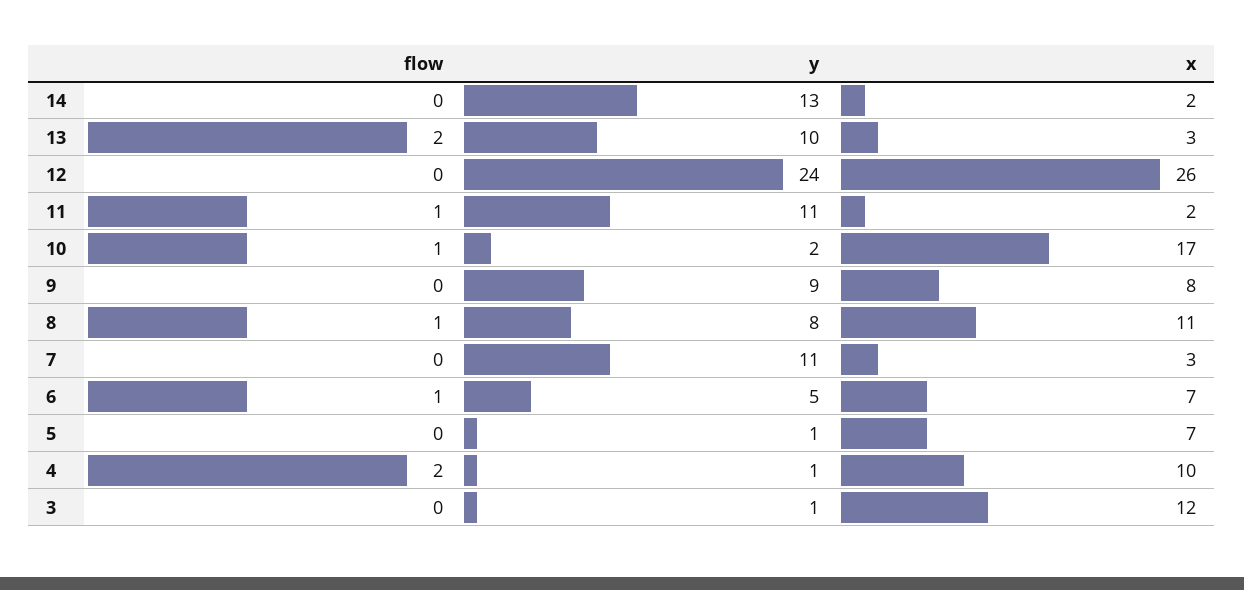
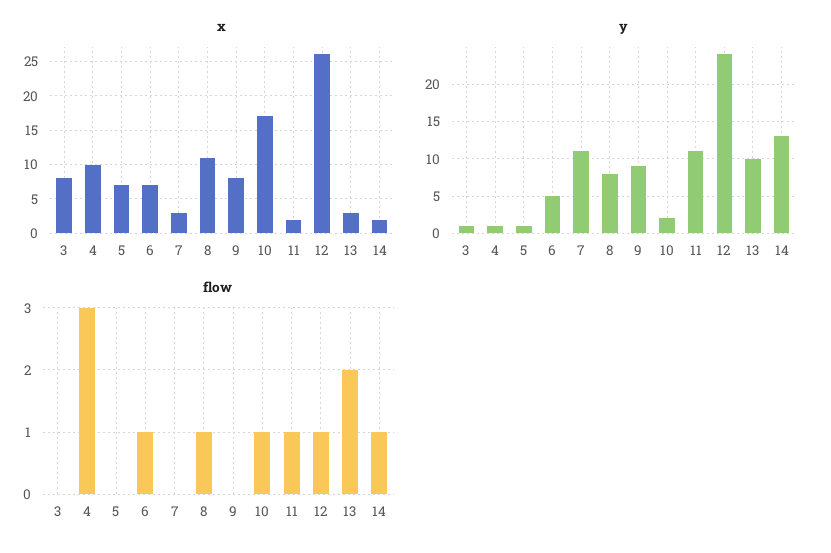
flow, 14: 0 -> 1
flow, 12: 0 -> 1
flow, 4: 2 -> 3
x, 3: 12 -> 8

